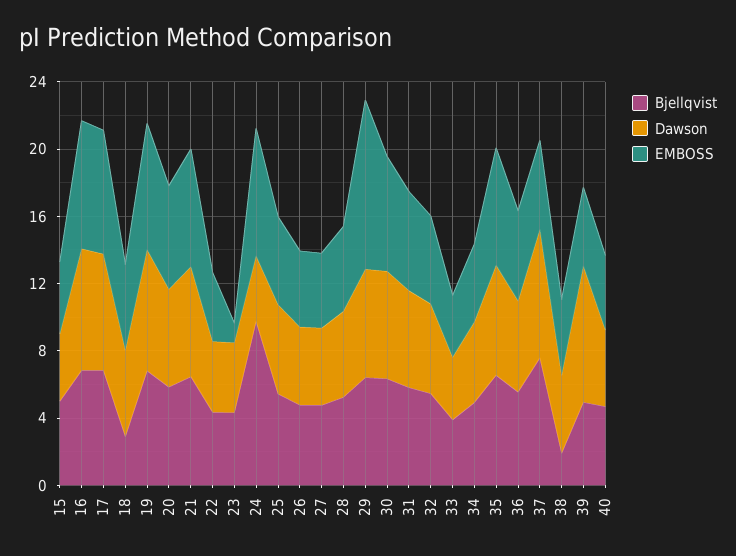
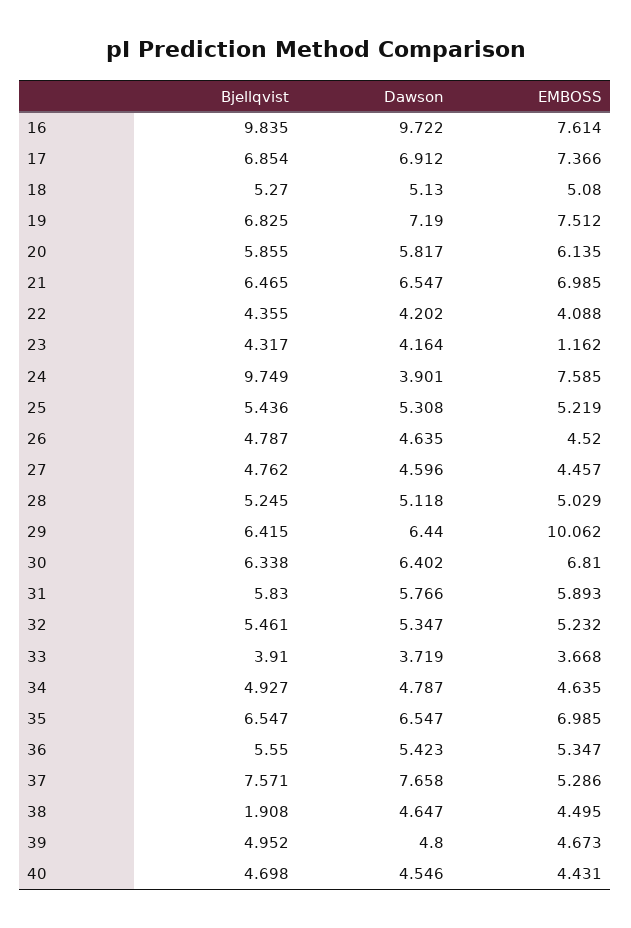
Bjellqvist, 15: 5 -> none
Dawson, 15: 4 -> none
EMBOSS, 15: 4 -> none
Bjellqvist, 16: 7 -> 9.835
Dawson, 16: 7 -> 9.722
Bjellqvist, 18: 3 -> 5.27
Dawson, 39: 8 -> 4.8

